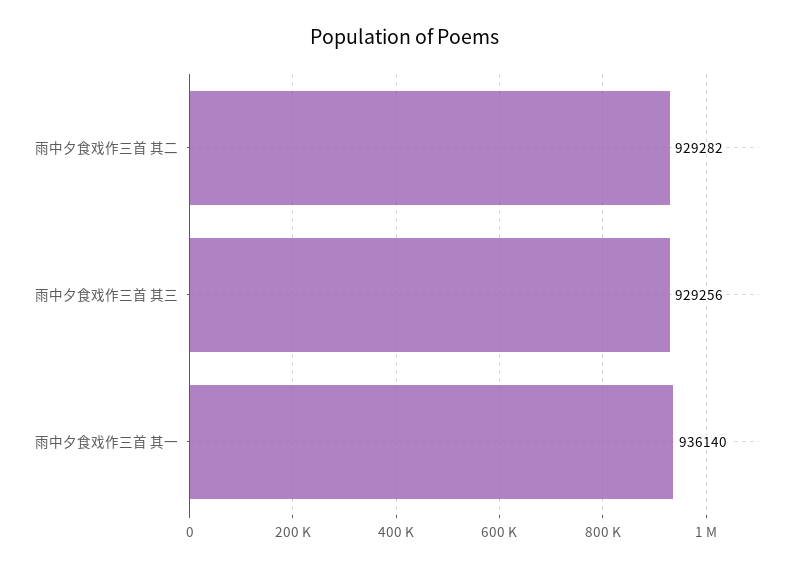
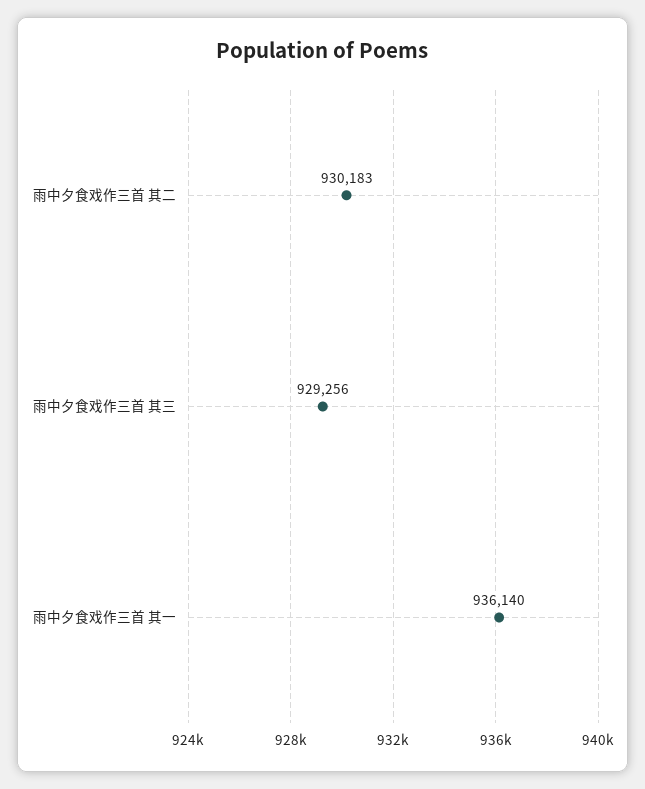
雨中夕食戏作三首 其二: 929282 -> 930183

